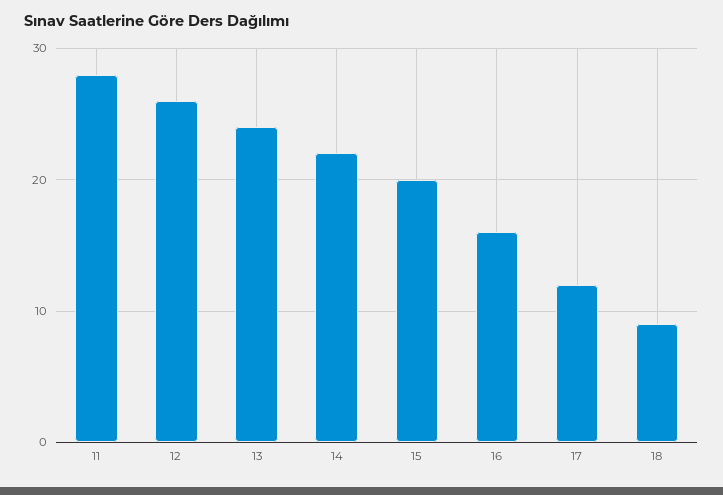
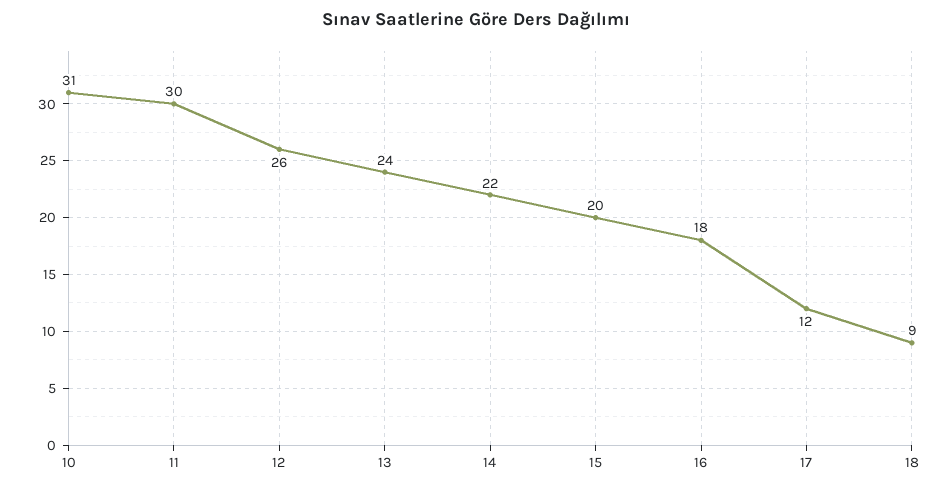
11: 28 -> 30
16: 16 -> 18
10: none -> 31

